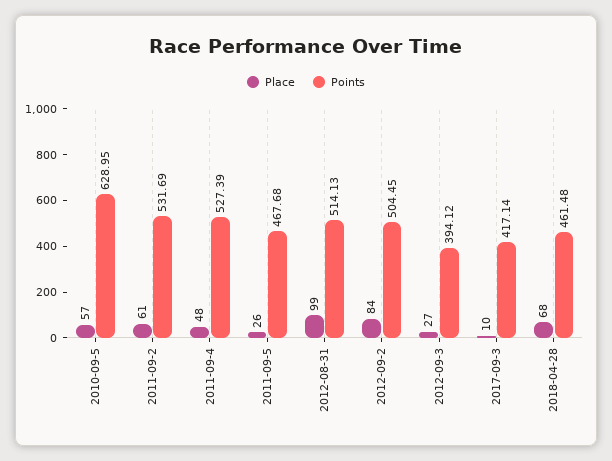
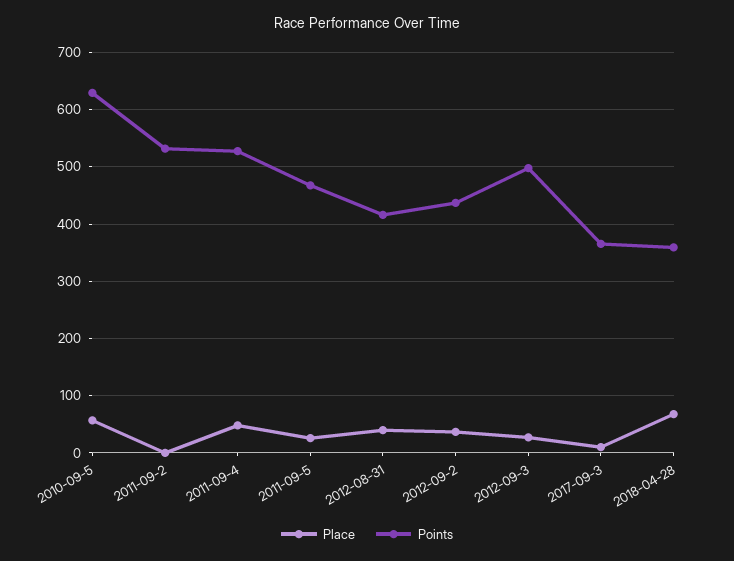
Place, 2011-09-2: 61 -> 0
Place, 2012-08-31: 99 -> 40
Points, 2012-08-31: 514.13 -> 420
Place, 2012-09-2: 84 -> 40
Points, 2012-09-2: 504.45 -> 440
Points, 2012-09-3: 394.12 -> 500
Points, 2017-09-3: 417.14 -> 360
Points, 2018-04-28: 461.48 -> 360

